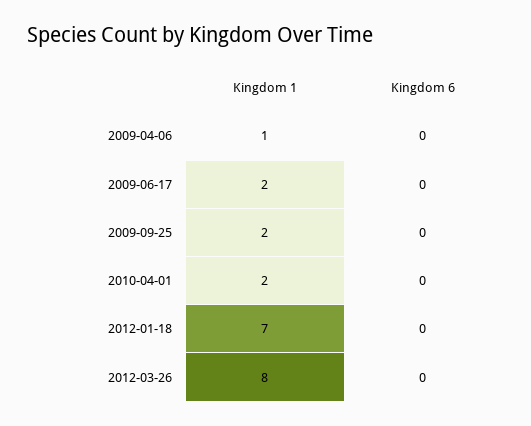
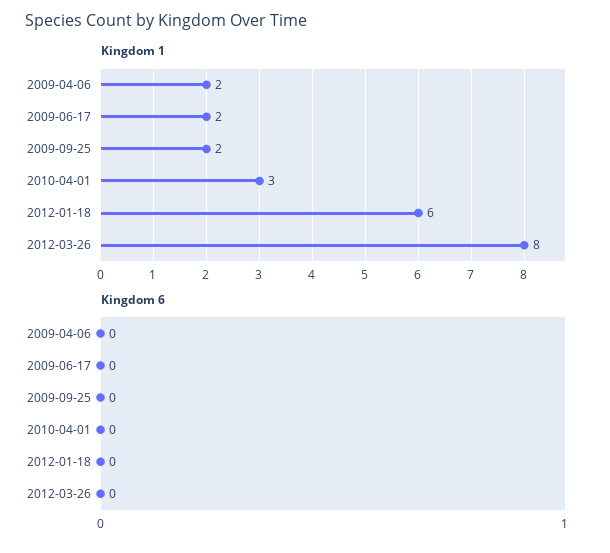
Kingdom 1, 2009-04-06: 1 -> 2
Kingdom 1, 2010-04-01: 2 -> 3
Kingdom 1, 2012-01-18: 7 -> 6

